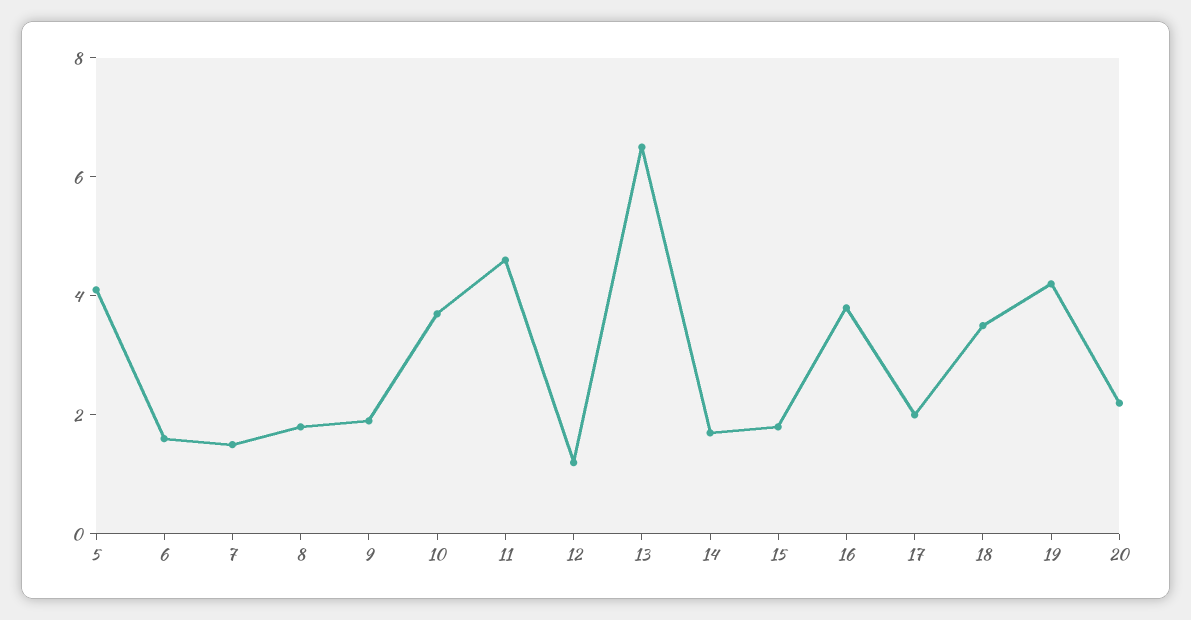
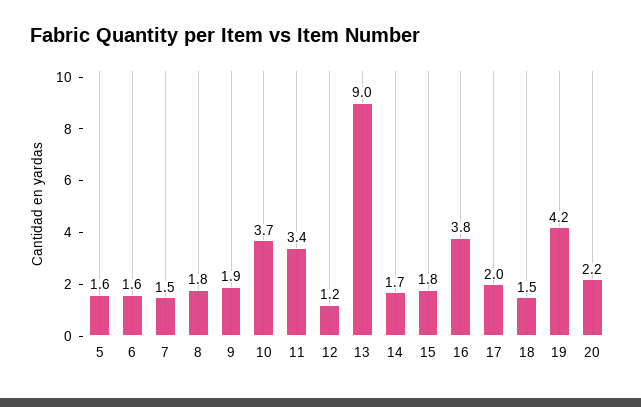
5: 4 -> 1.6
11: 4.5 -> 3.4
13: 6.5 -> 9
18: 3.5 -> 1.5

